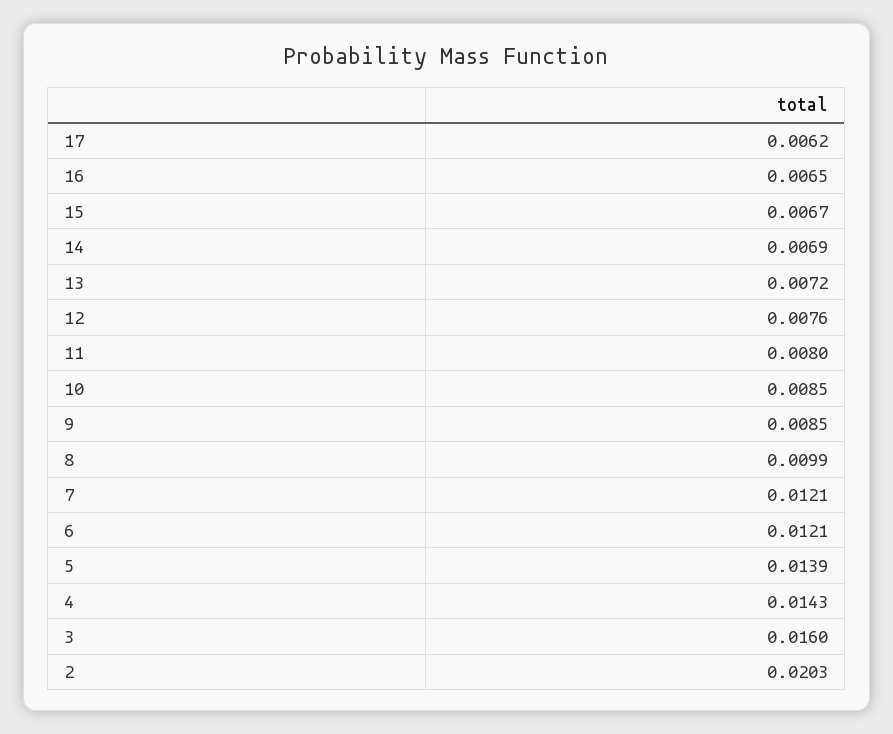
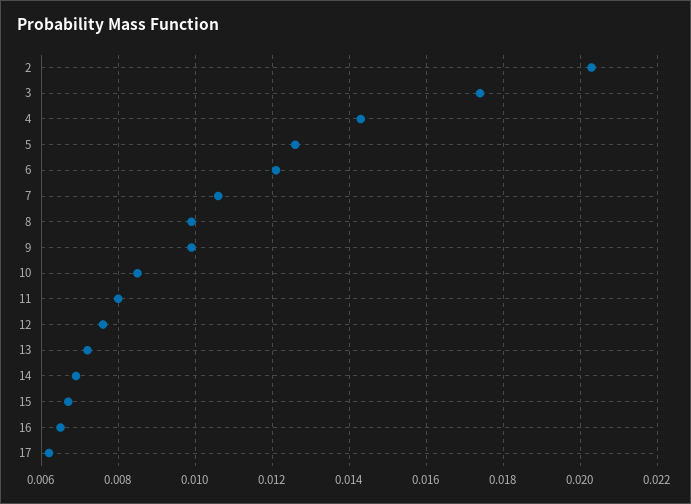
9: 0.0085 -> 0.01
7: 0.0121 -> 0.0105
5: 0.0139 -> 0.0125
3: 0.016 -> 0.0175

